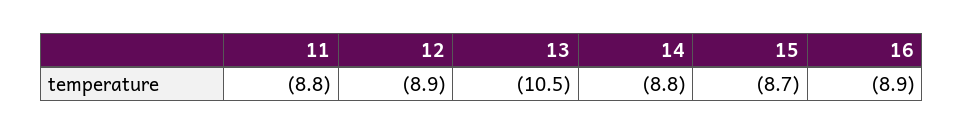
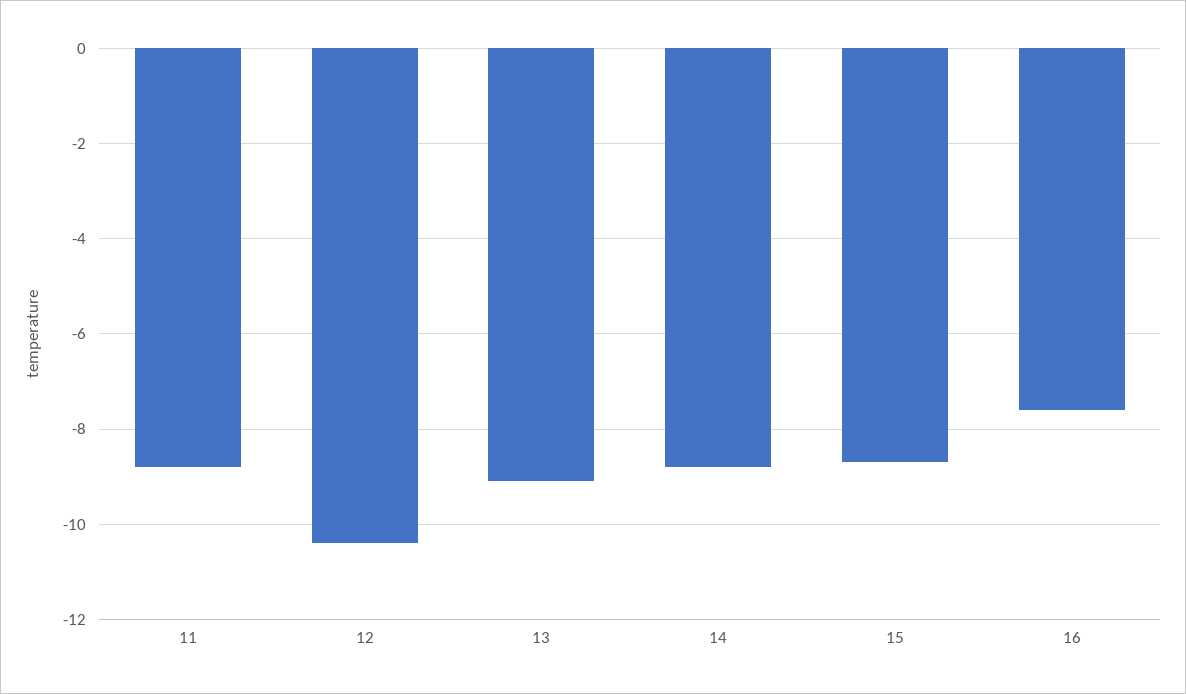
12: -8.9 -> -10.5
13: -10.5 -> -9
16: -8.9 -> -7.5

